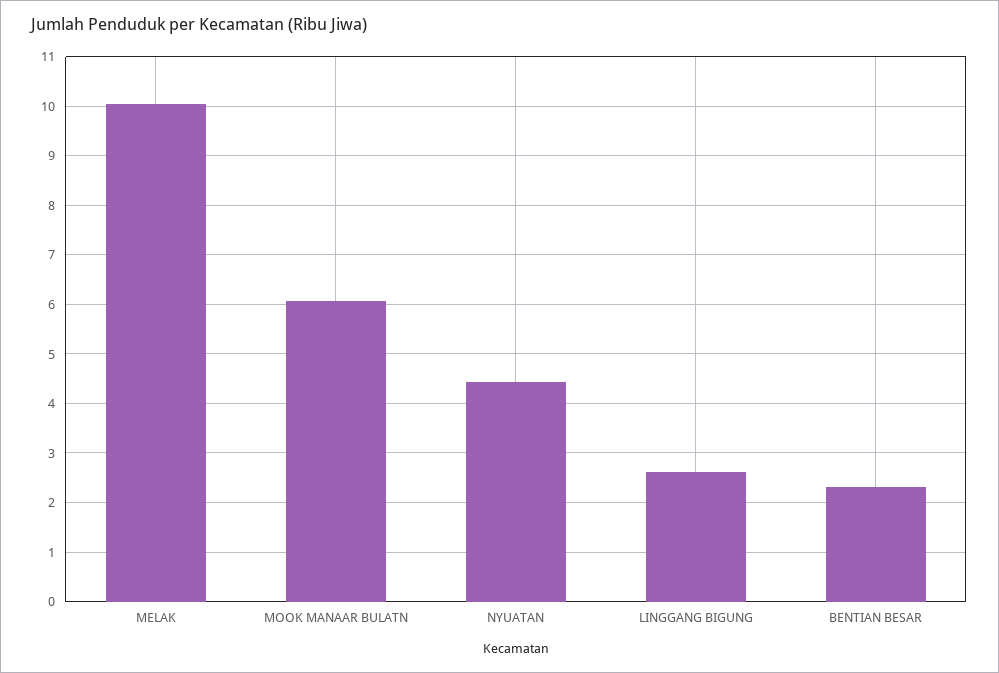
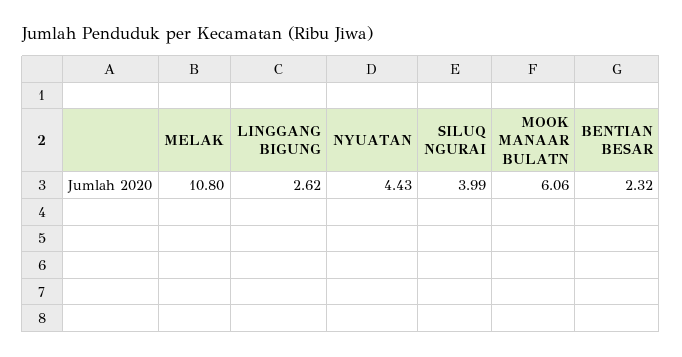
MELAK: 10 -> 10.8
SILUQ NGURAI: none -> 3.99

